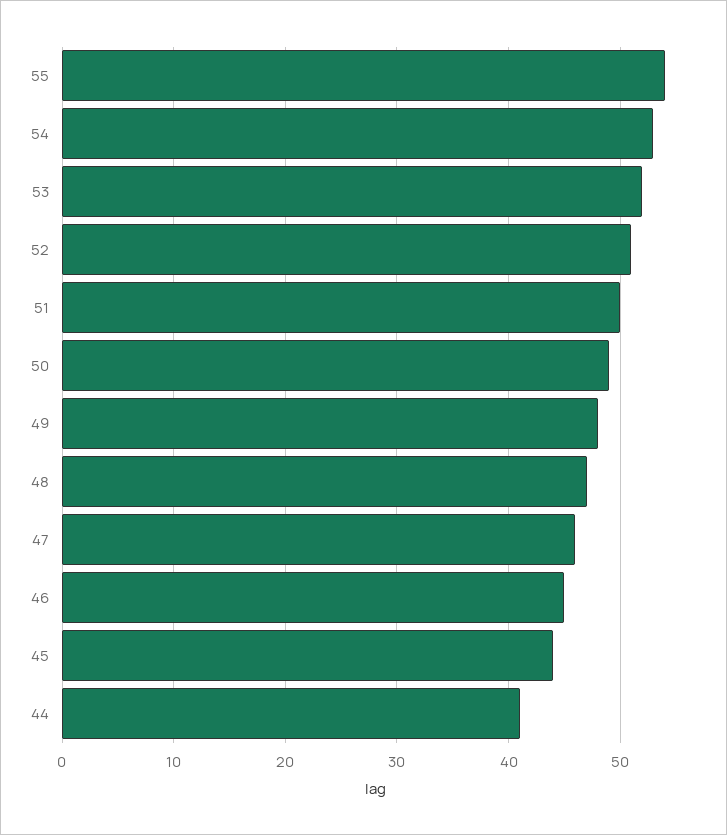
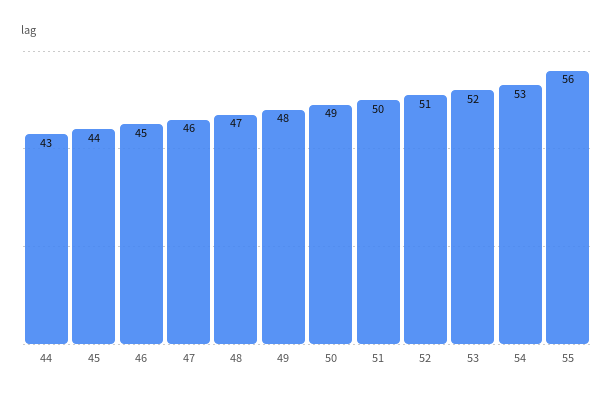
55: 54 -> 56
44: 41 -> 43

